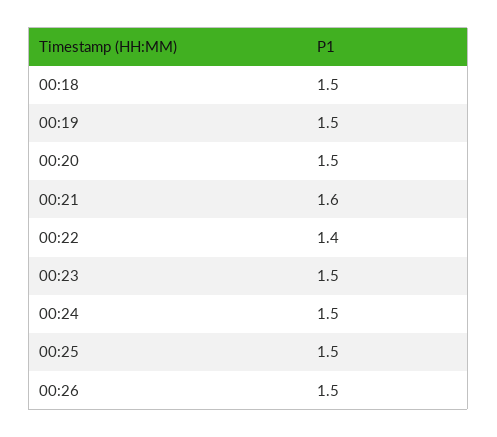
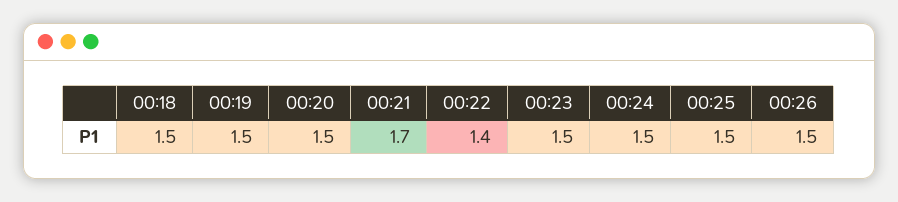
00:21: 1.6 -> 1.7

